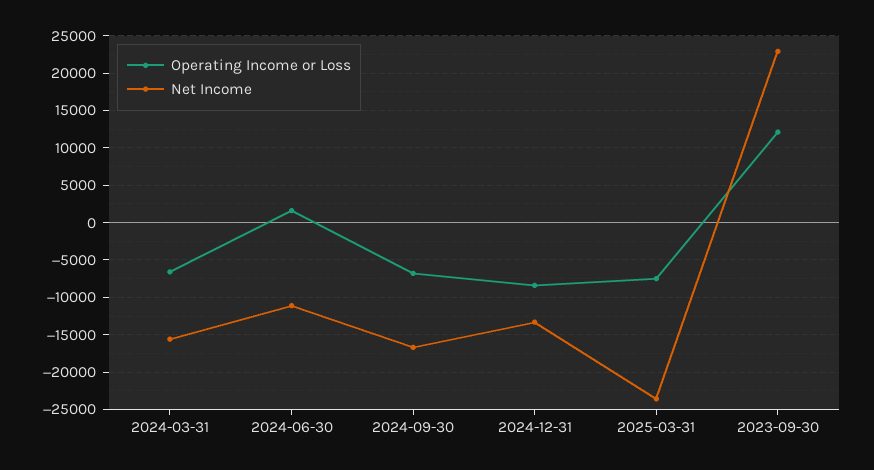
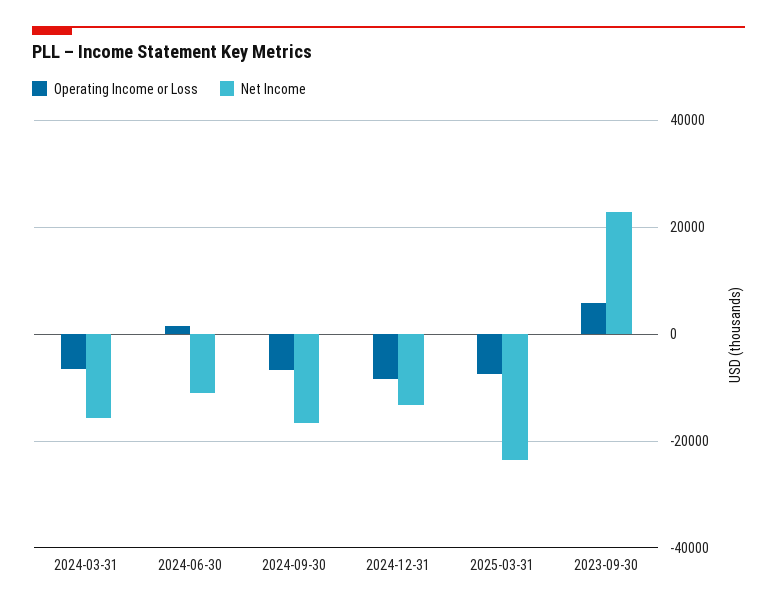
Operating Income or Loss, 2023-09-30: 12000 -> 6000

